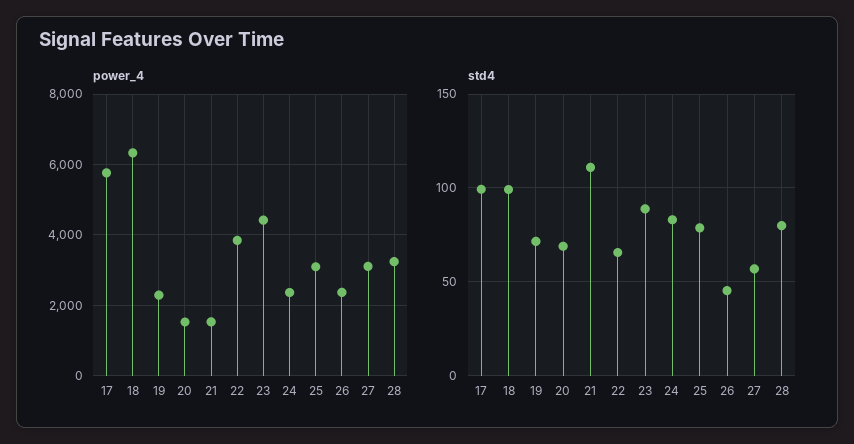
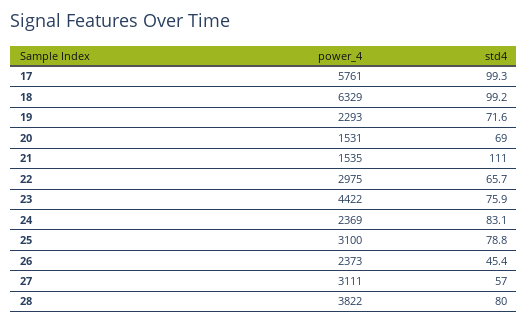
power_4, 22: 3800 -> 2975
power_4, 28: 3200 -> 3822
std4, 23: 90 -> 75.9

